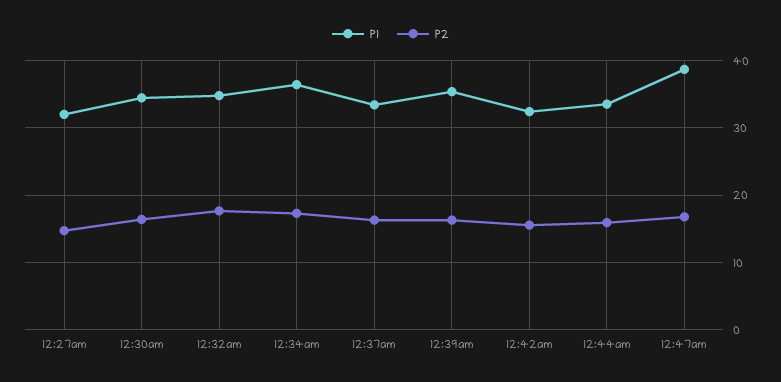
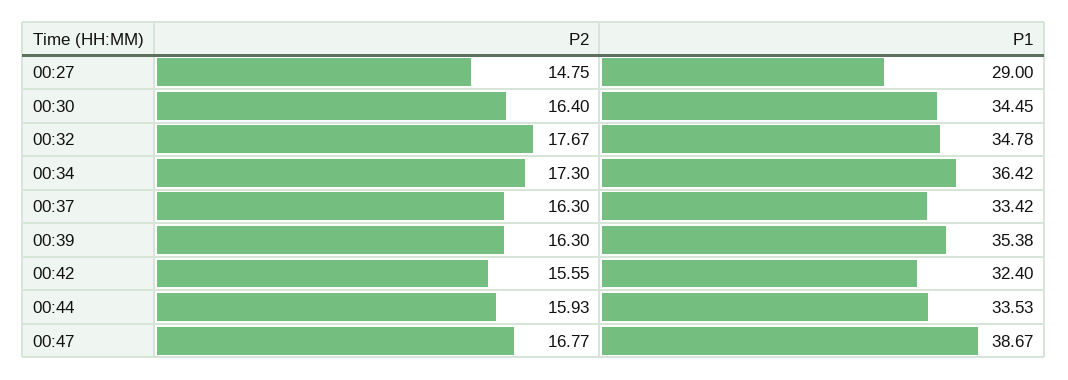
P1, 12:27am: 32 -> 29

